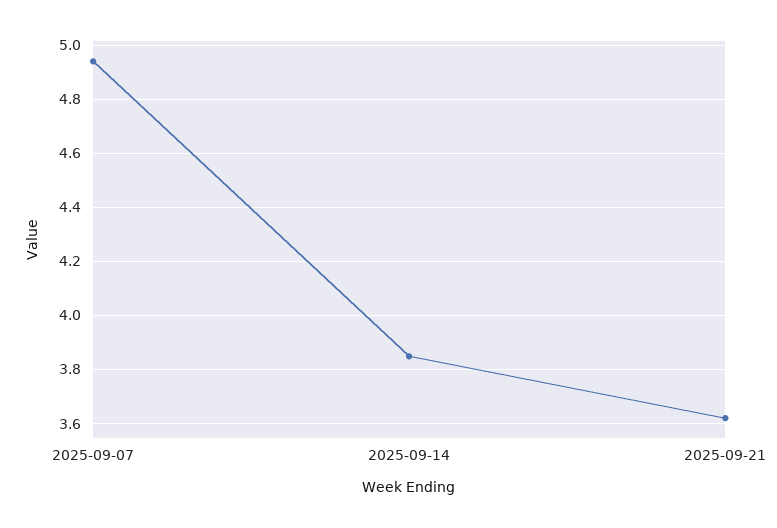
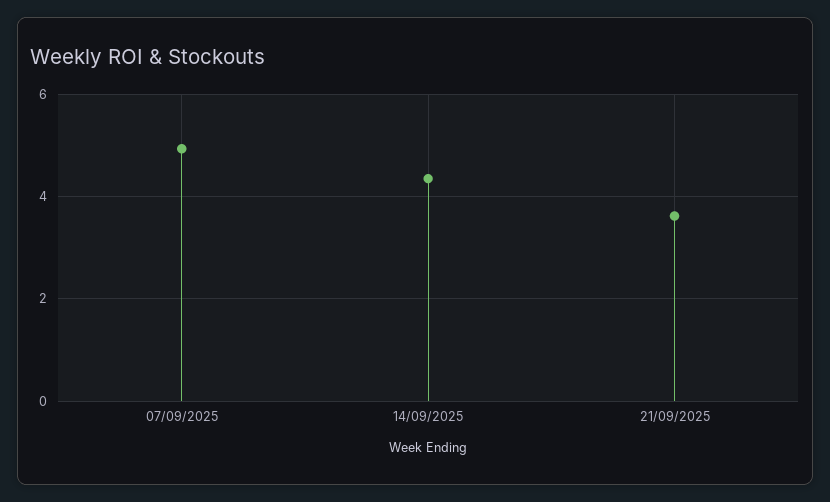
2025-09-14: 3.85 -> 4.4

